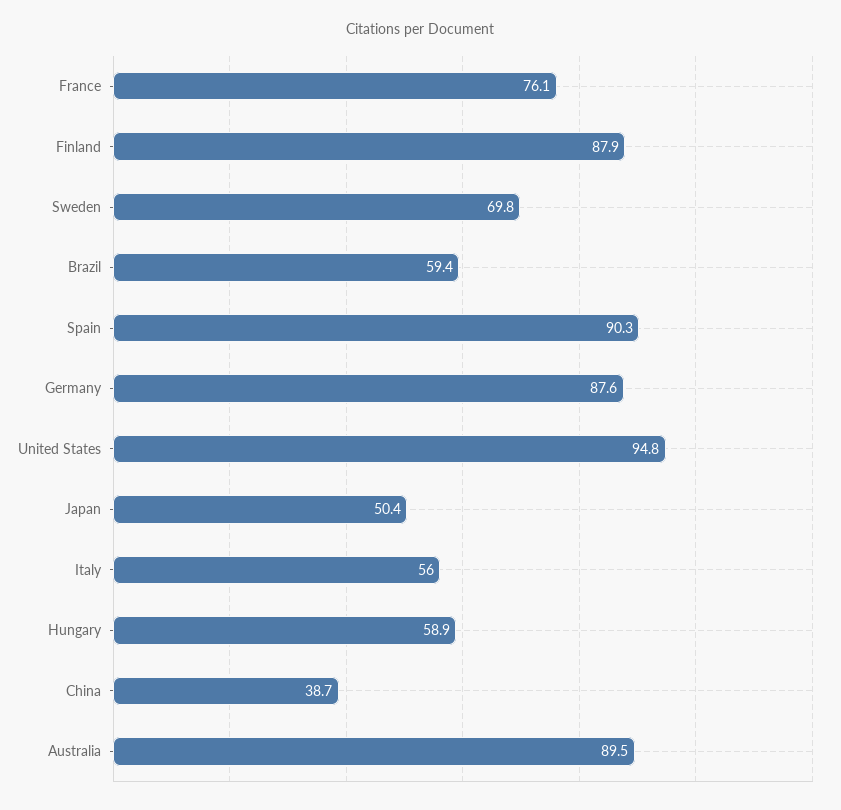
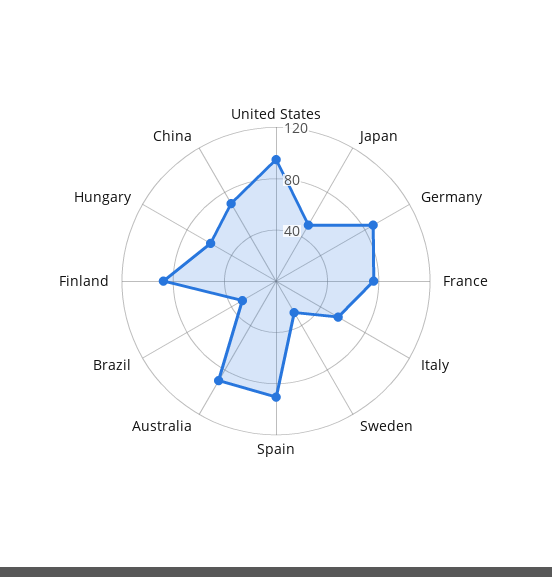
Sweden: 69.8 -> 30
Brazil: 59.4 -> 30
China: 38.7 -> 70

